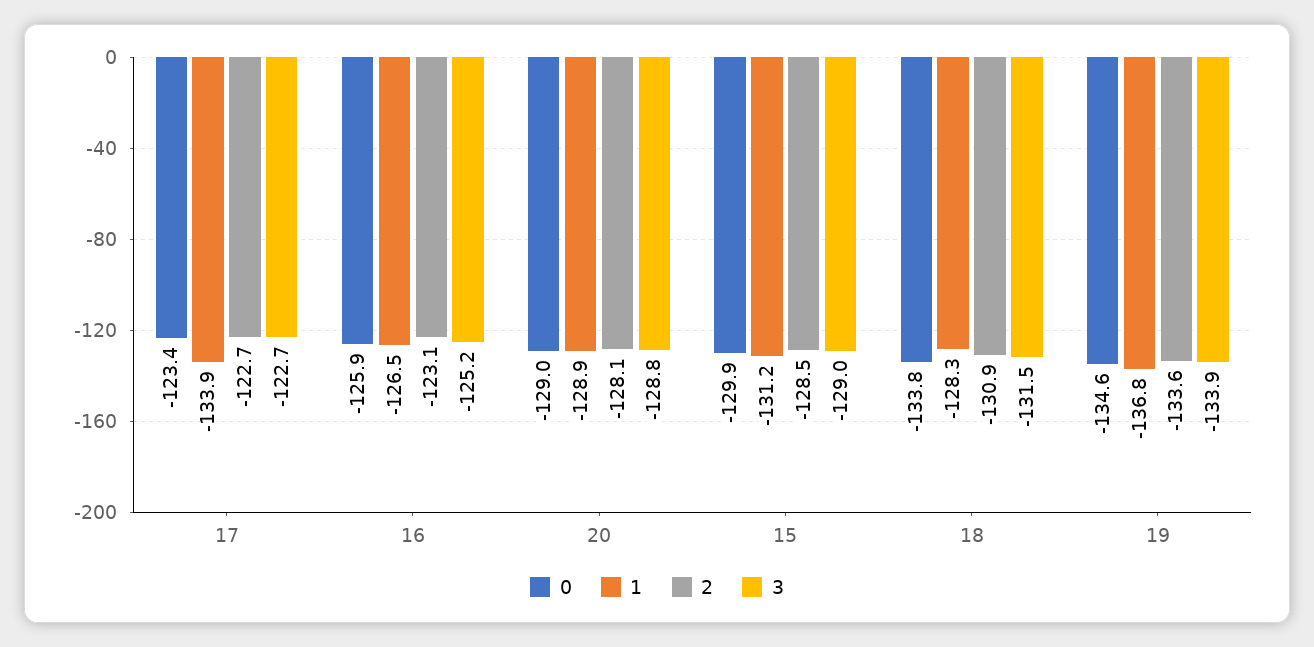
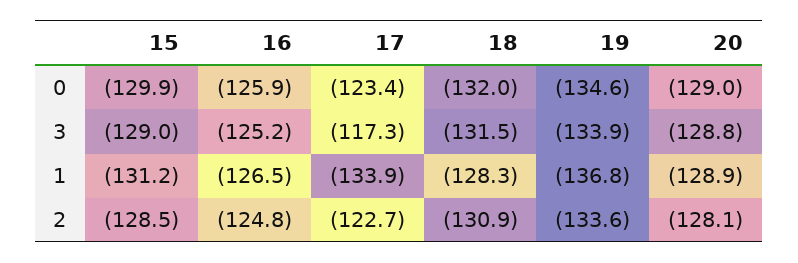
3, 17: -122.7 -> -117.3
2, 16: -123.1 -> -124.8
0, 18: -133.8 -> -132

